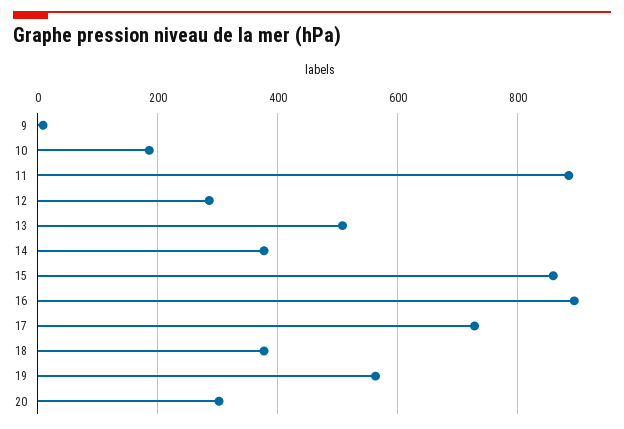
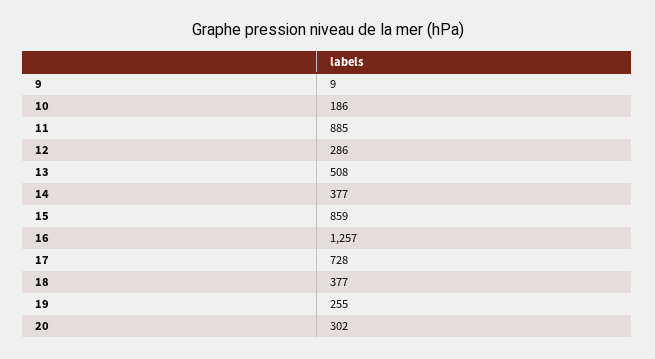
16: 900 -> 1257
19: 560 -> 255

